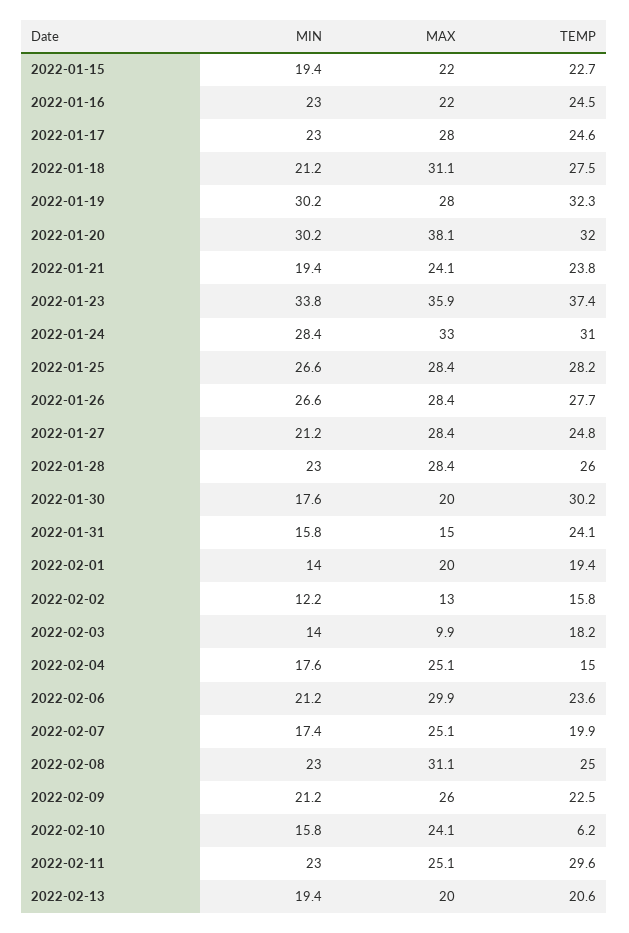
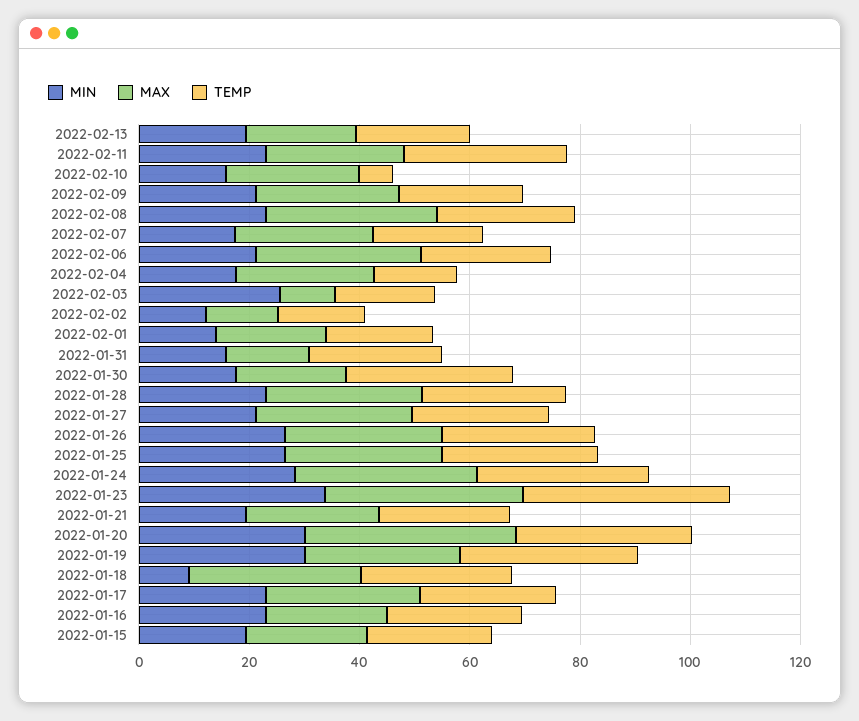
MIN, 2022-01-18: 21.2 -> 10
MIN, 2022-02-03: 14 -> 25

